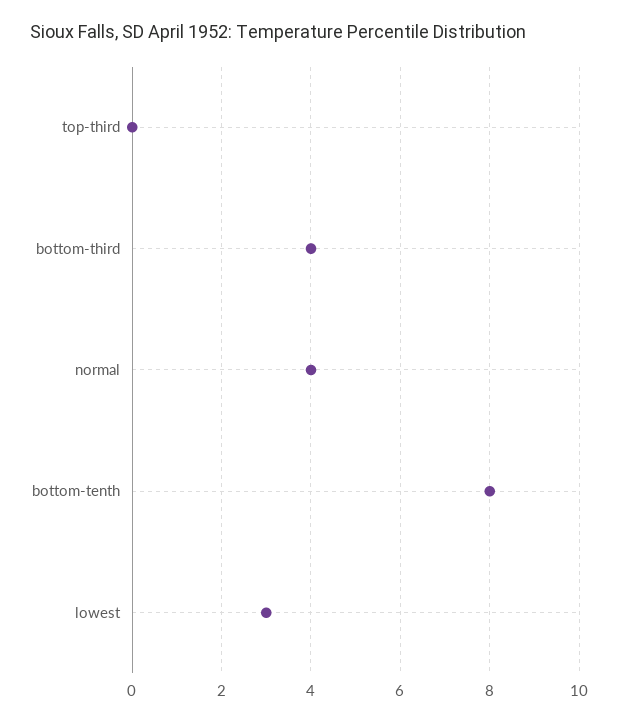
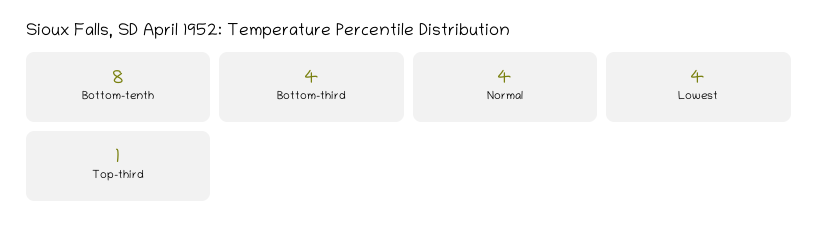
top-third: 0 -> 1
lowest: 3 -> 4

